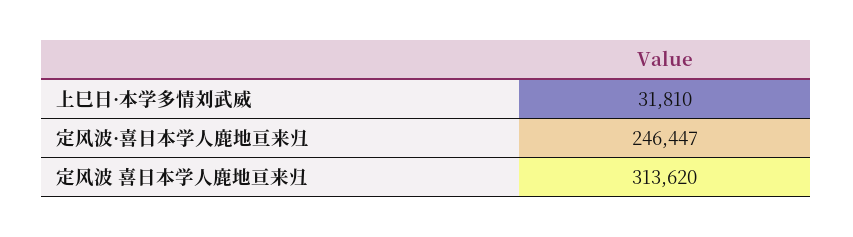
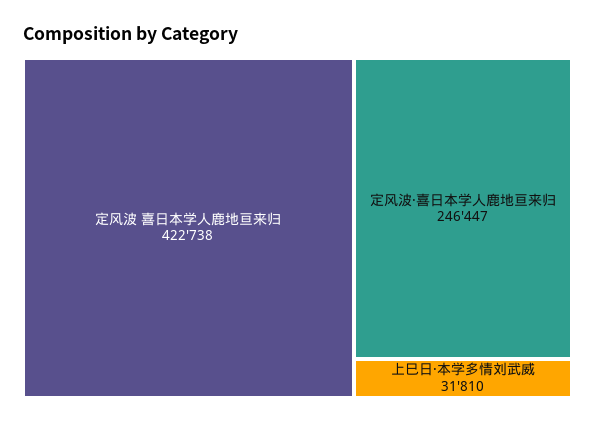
定风波 喜日本学人鹿地亘来归: 313620 -> 422738

